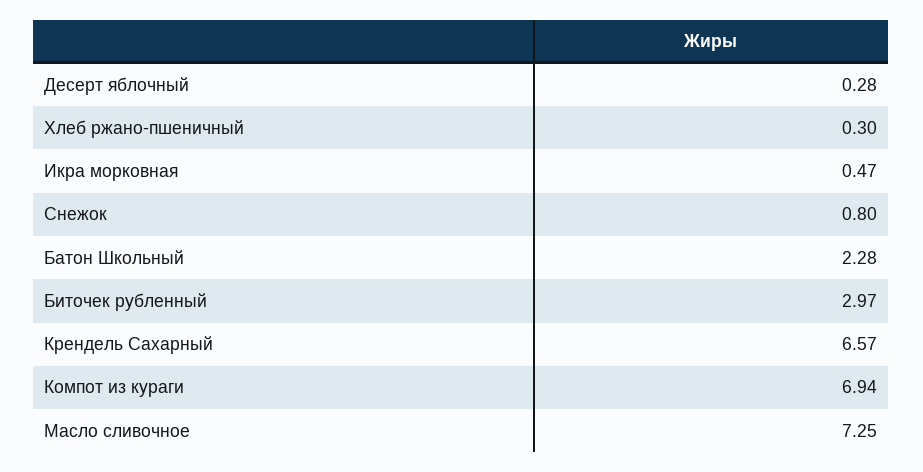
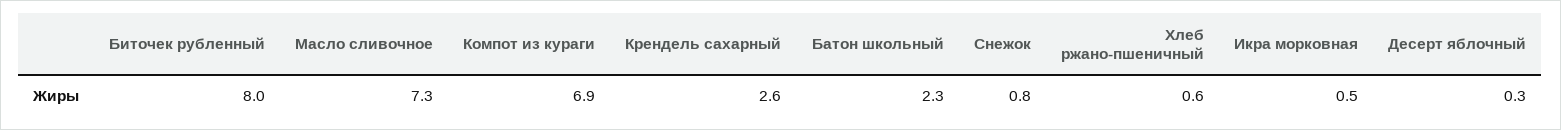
Хлеб ржано-пшеничный: 0.3 -> 0.6
Биточек рубленный: 2.97 -> 8
Крендель Сахарный: 6.57 -> 2.6

